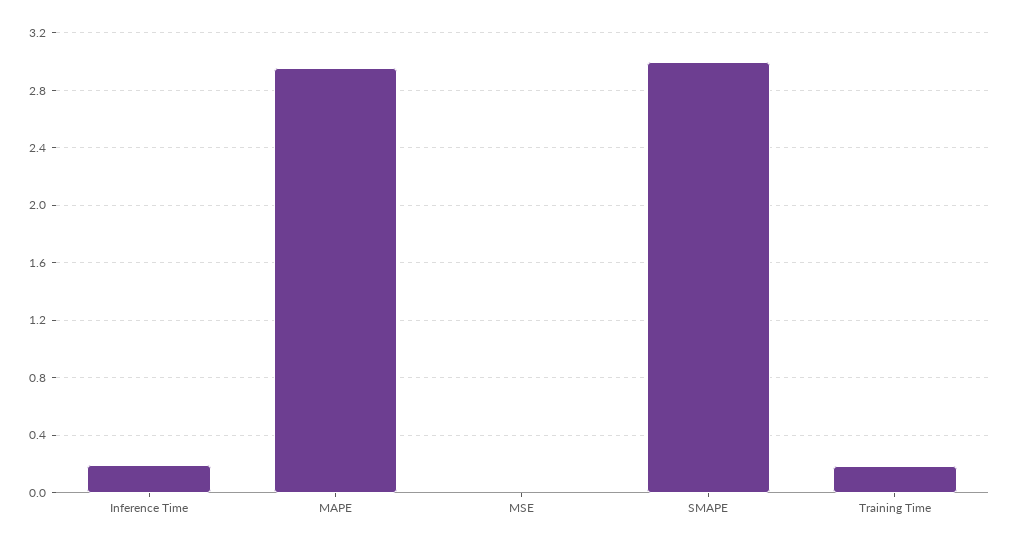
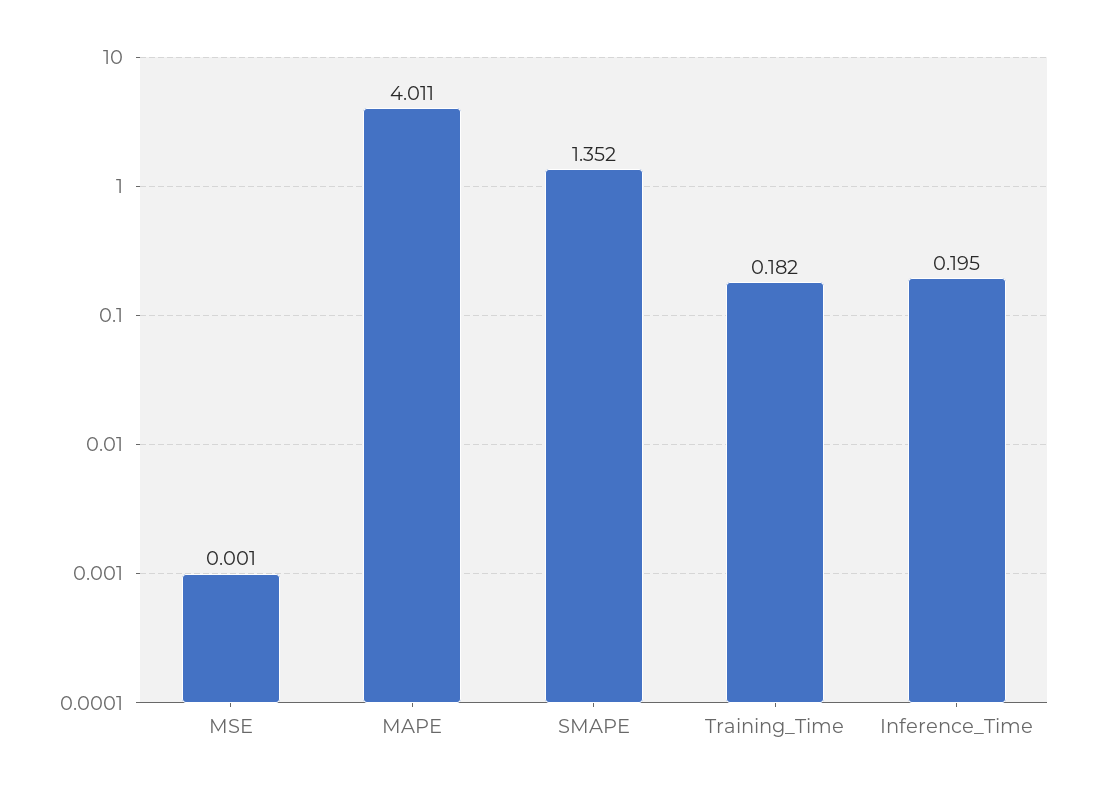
MAPE: 2.95 -> 4.011
SMAPE: 3 -> 1.352

